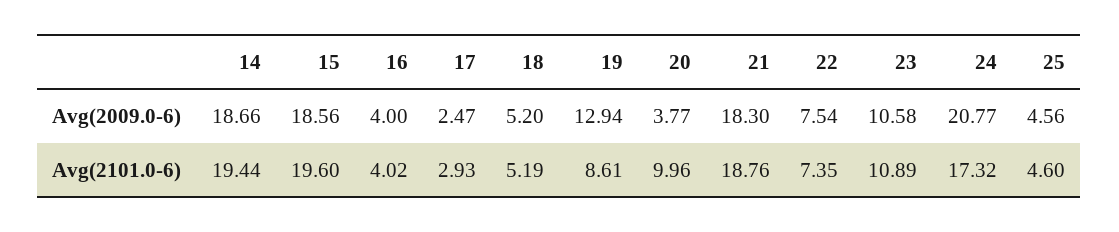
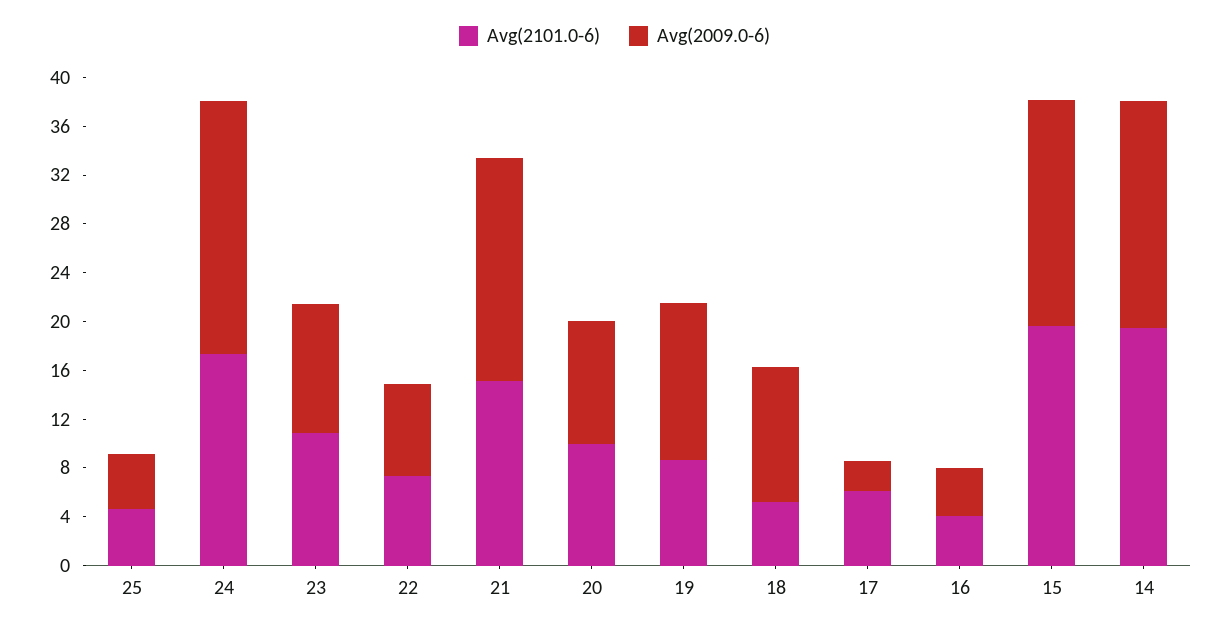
Avg(2009.0-6), 18: 5.2 -> 11
Avg(2009.0-6), 20: 3.77 -> 10
Avg(2101.0-6), 17: 2.93 -> 6
Avg(2101.0-6), 21: 18.76 -> 15

